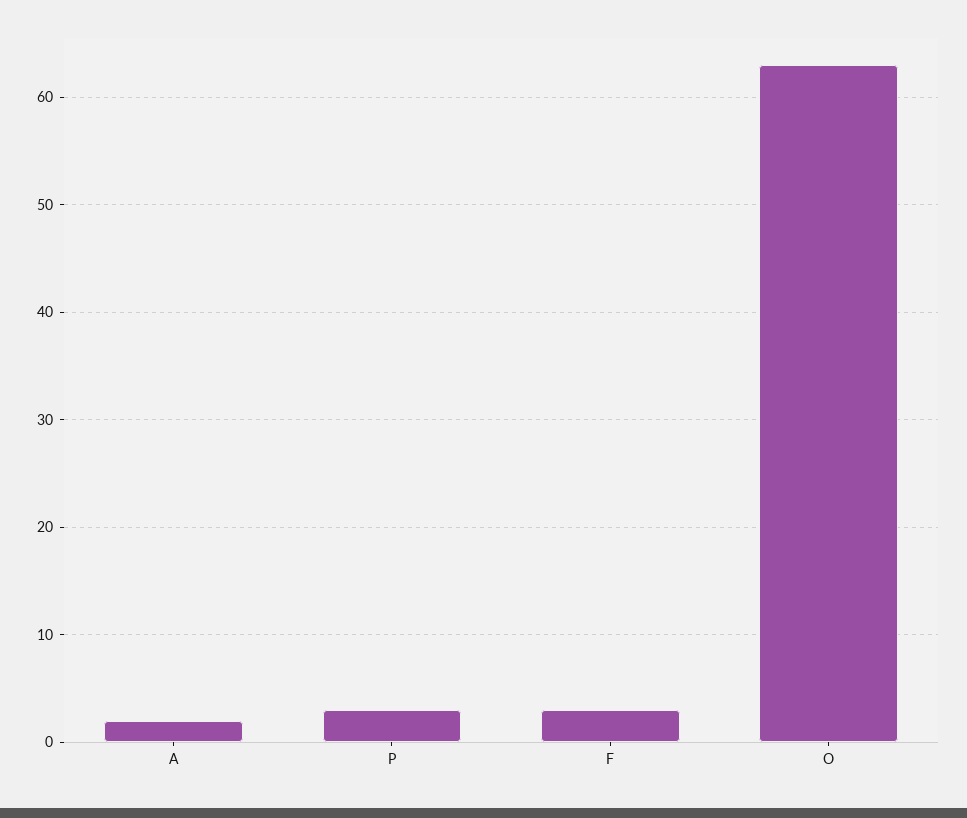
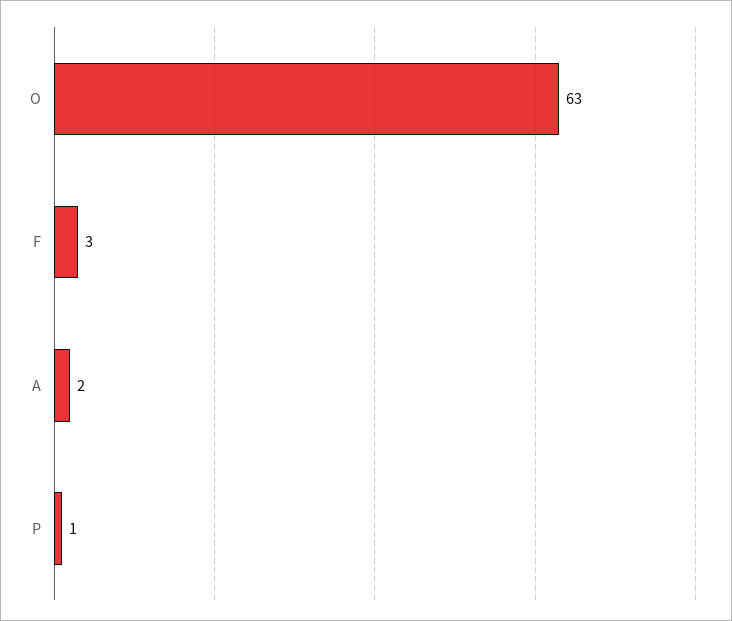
P: 3 -> 1

